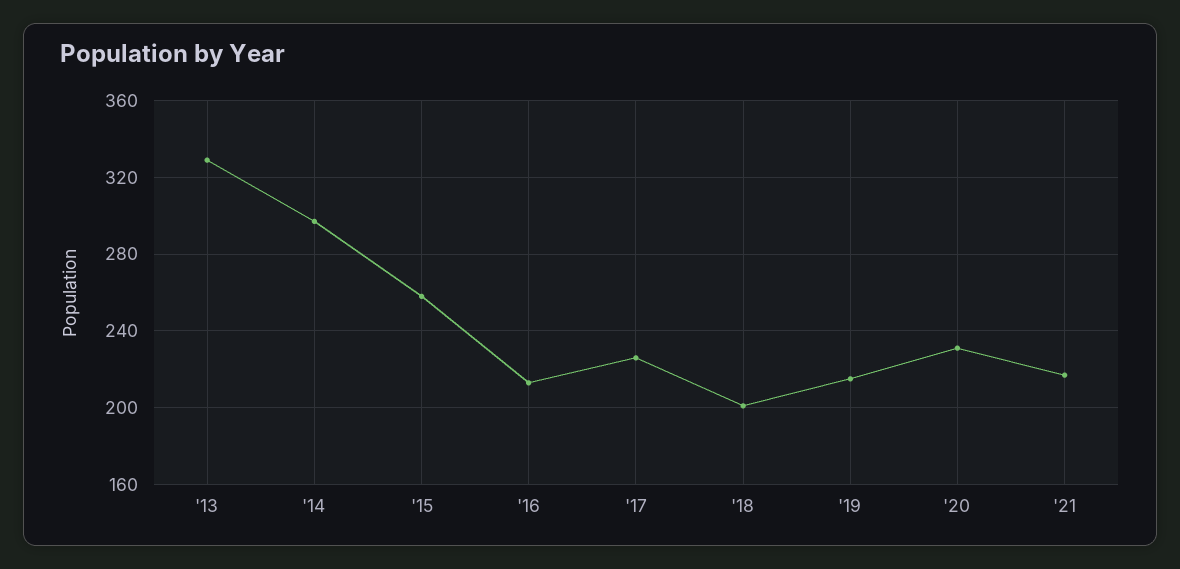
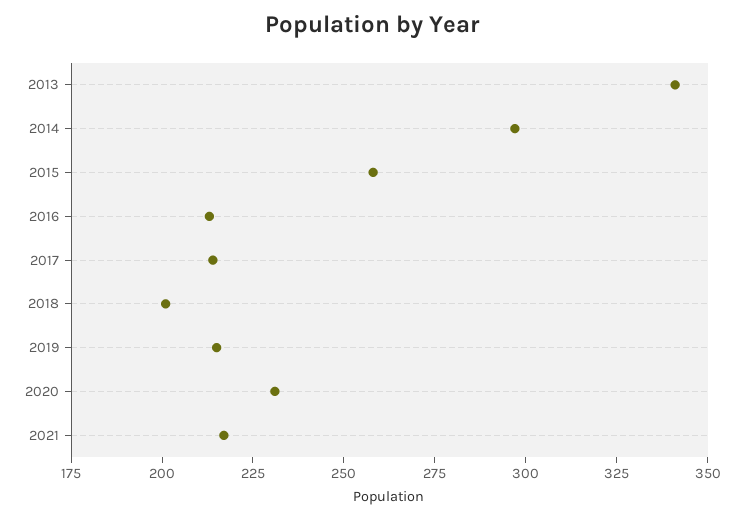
'13: 330 -> 340
'17: 225 -> 215

